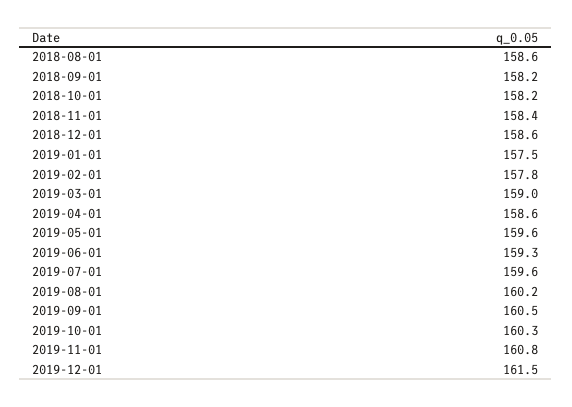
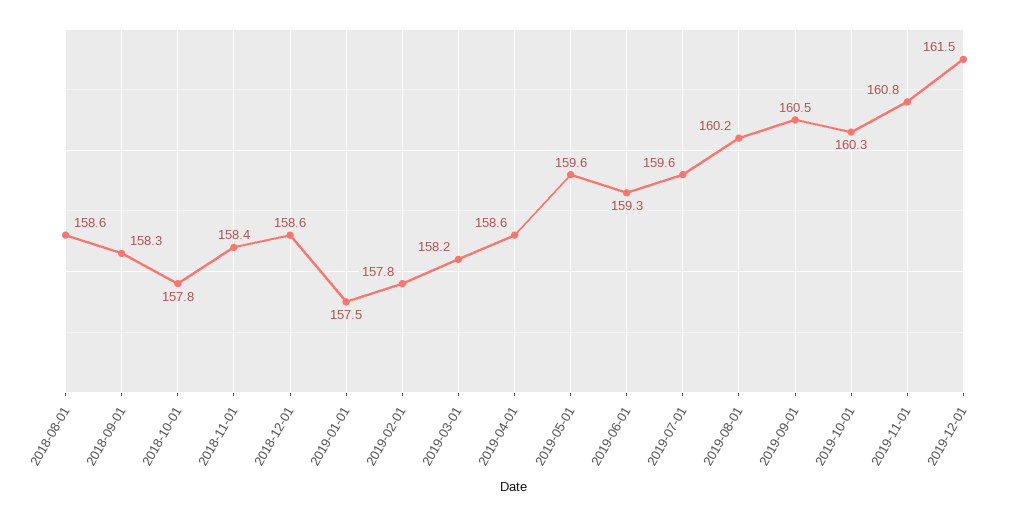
2018-09-01: 158.2 -> 158.3
2018-10-01: 158.2 -> 157.8
2019-03-01: 159 -> 158.2

